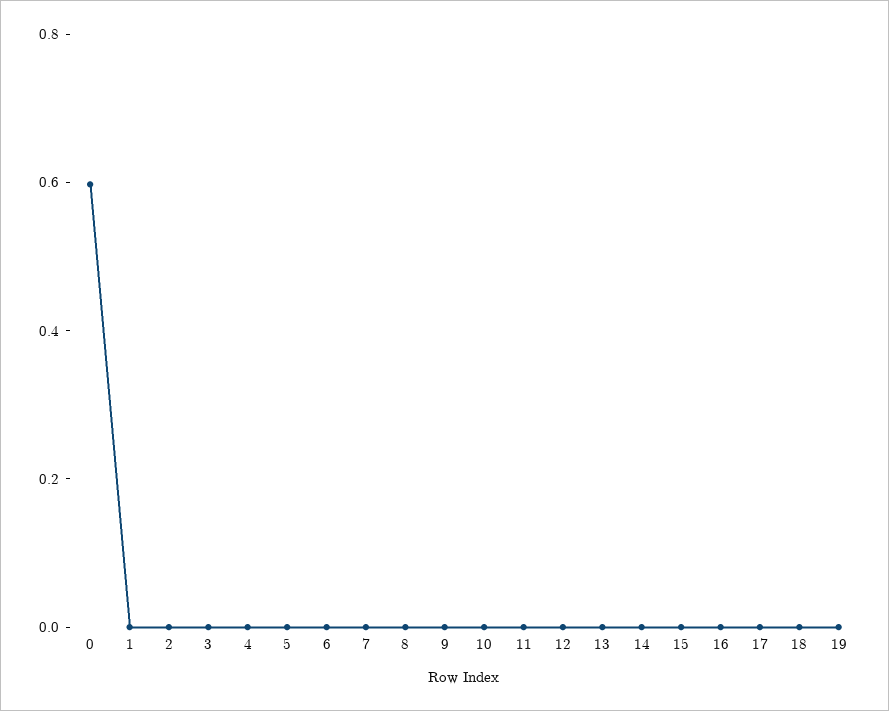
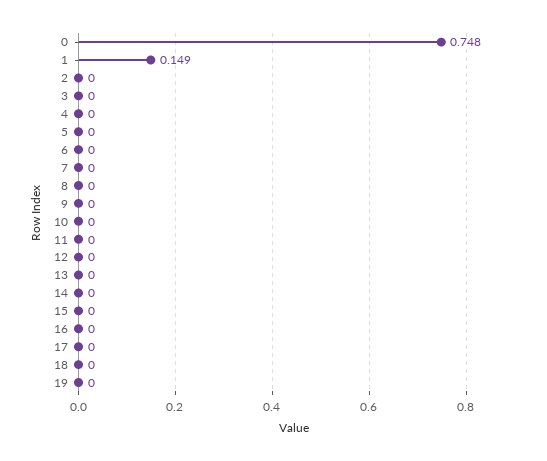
0: 0.6 -> 0.748
1: 0 -> 0.149

